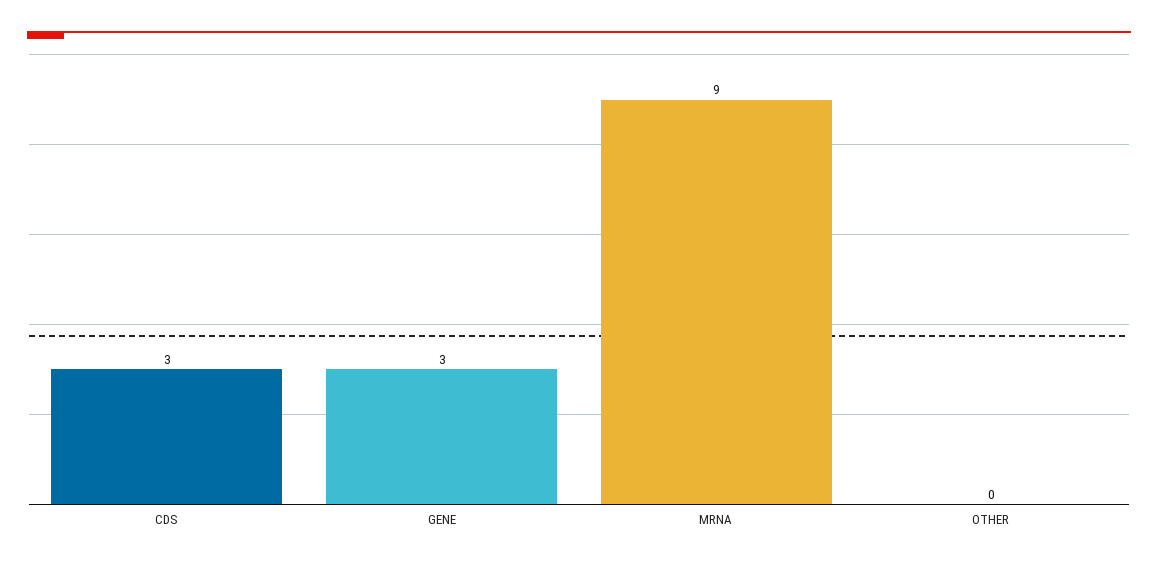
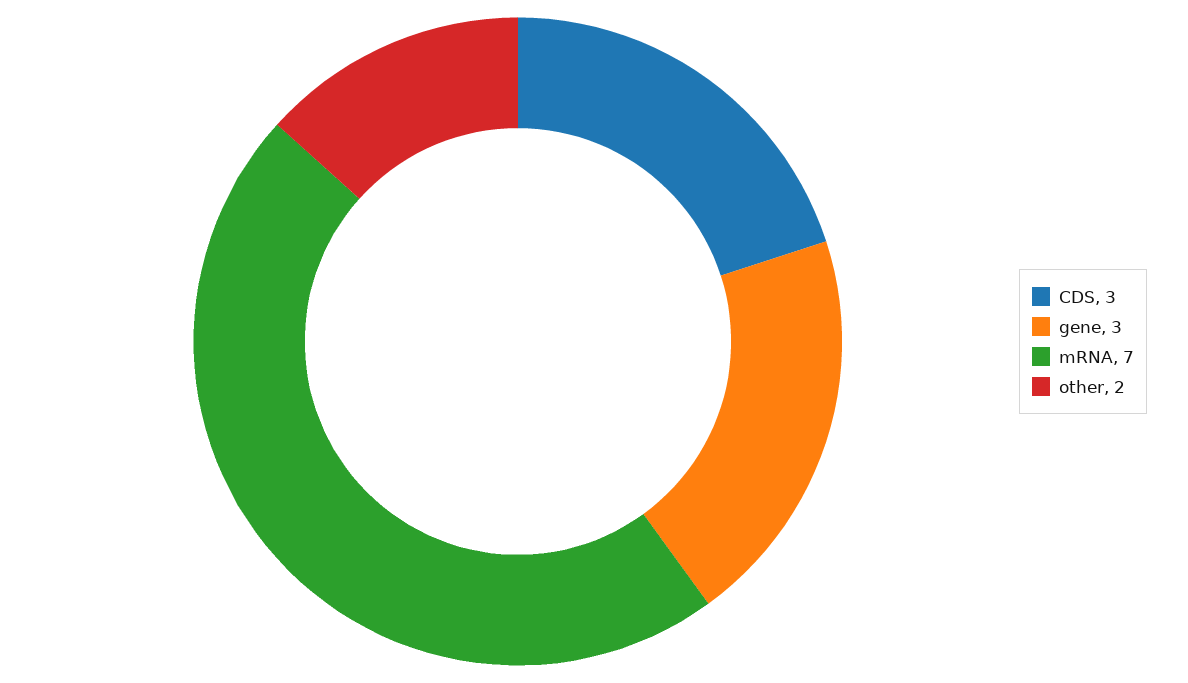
MRNA: 9 -> 7
OTHER: 0 -> 2

